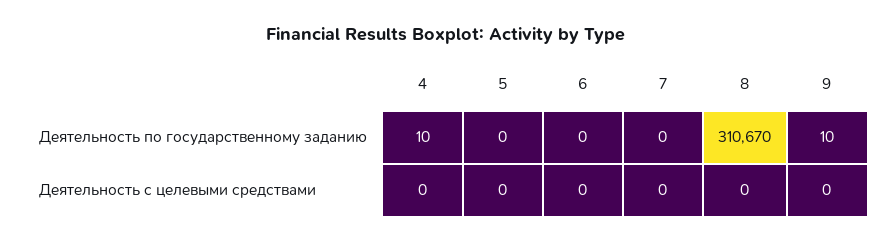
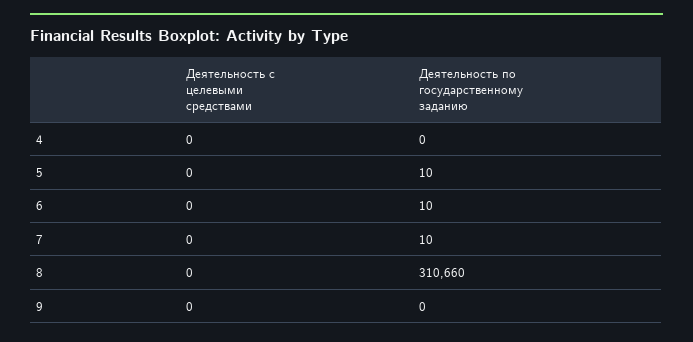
4, Деятельность по государственному заданию: 10 -> 0
5, Деятельность по государственному заданию: 0 -> 10
6, Деятельность по государственному заданию: 0 -> 10
7, Деятельность по государственному заданию: 0 -> 10
8, Деятельность по государственному заданию: 310670 -> 310660
9, Деятельность по государственному заданию: 10 -> 0

